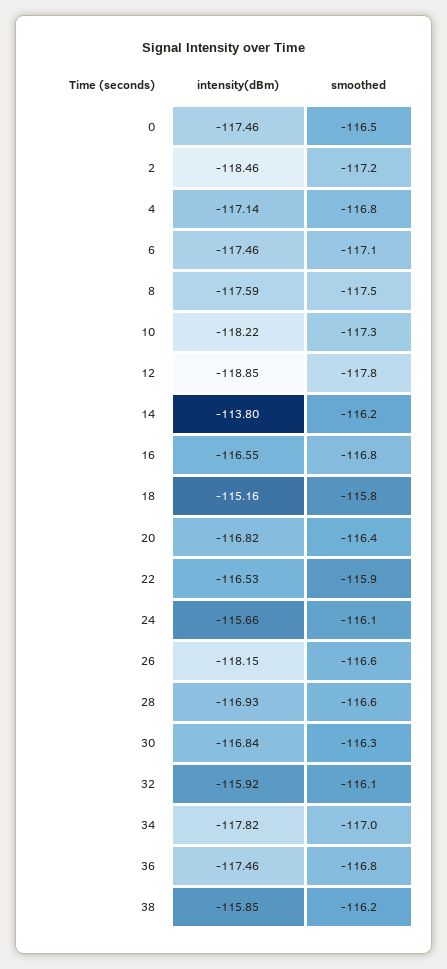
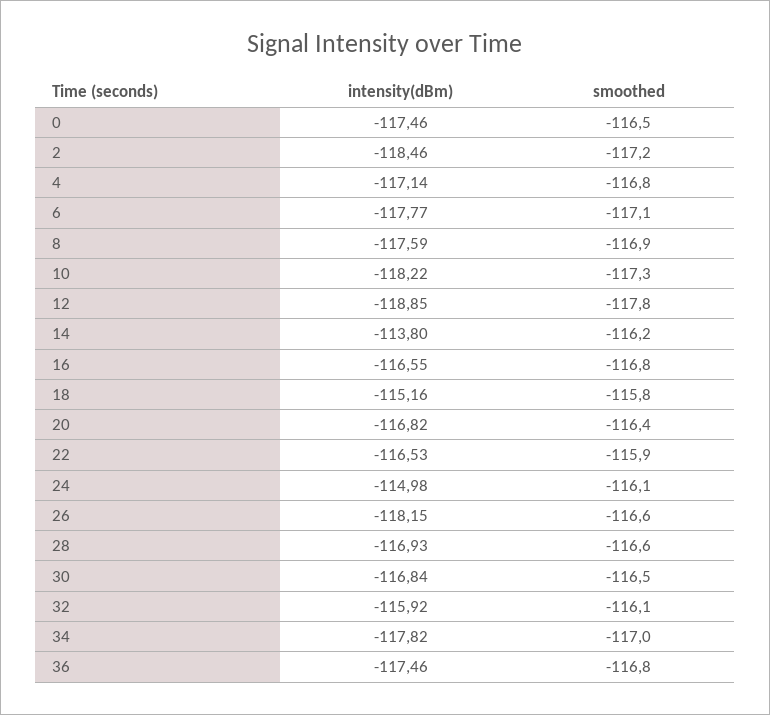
intensity(dBm), 6: -117.46 -> -117.77
smoothed, 8: -117.5 -> -116.9
intensity(dBm), 24: -115.66 -> -114.98
smoothed, 30: -116.3 -> -116.5
intensity(dBm), 38: -115.85 -> none
smoothed, 38: -116.2 -> none

